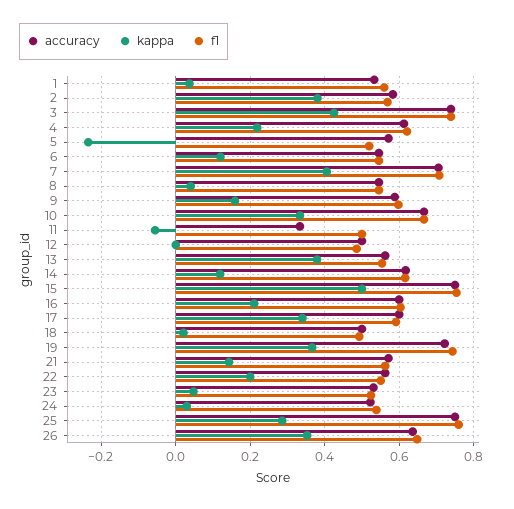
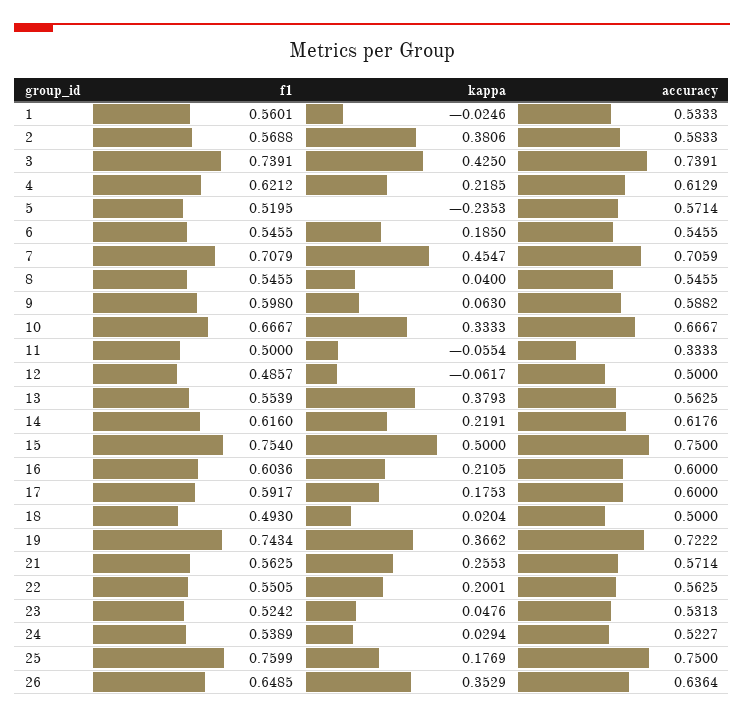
kappa, 1: 0.04 -> -0.0246
kappa, 6: 0.12 -> 0.185
kappa, 7: 0.4 -> 0.4547
kappa, 9: 0.16 -> 0.063
kappa, 12: 0 -> -0.0617
kappa, 14: 0.12 -> 0.2191
kappa, 17: 0.34 -> 0.1753
kappa, 21: 0.14 -> 0.2553
kappa, 25: 0.28 -> 0.1769

